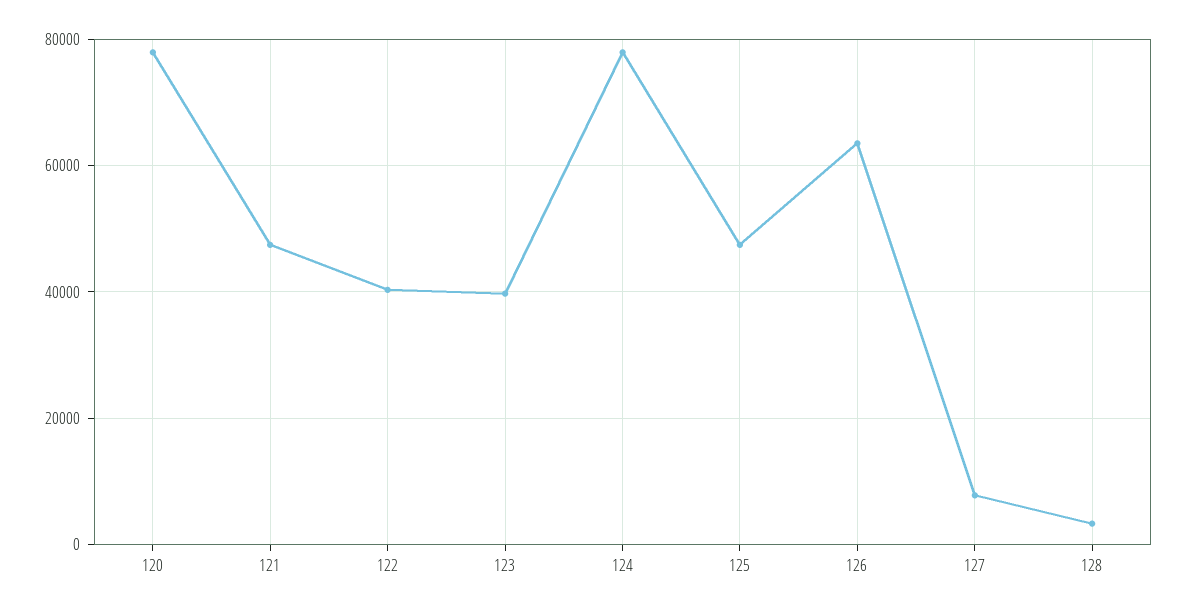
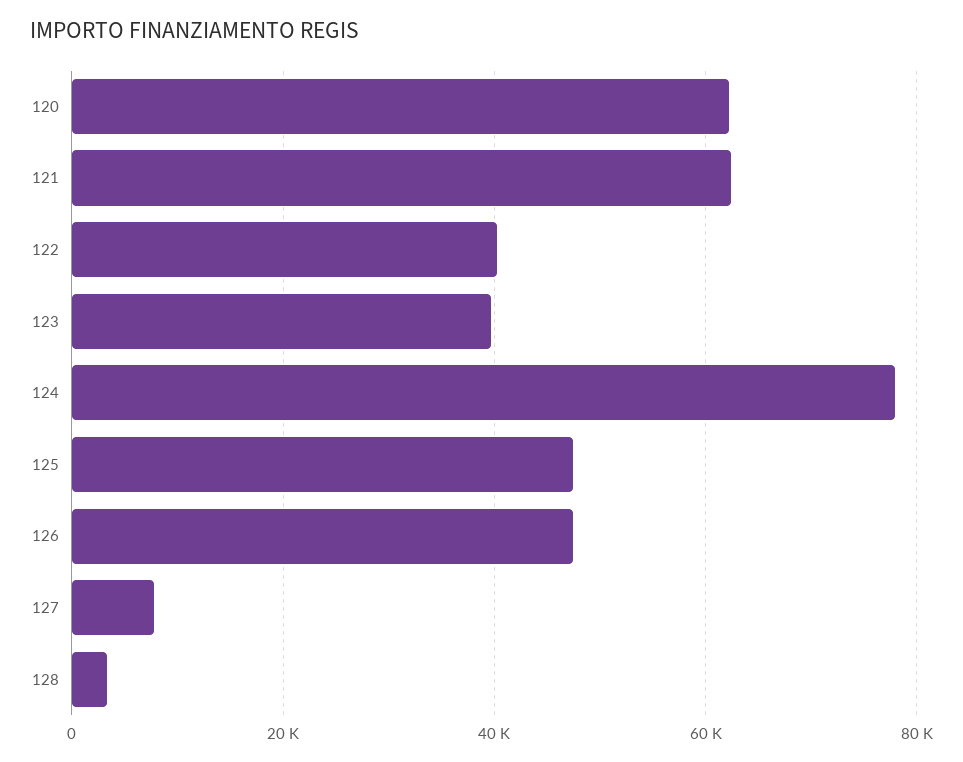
120: 78000 -> 62000
121: 48000 -> 62000
126: 64000 -> 48000

